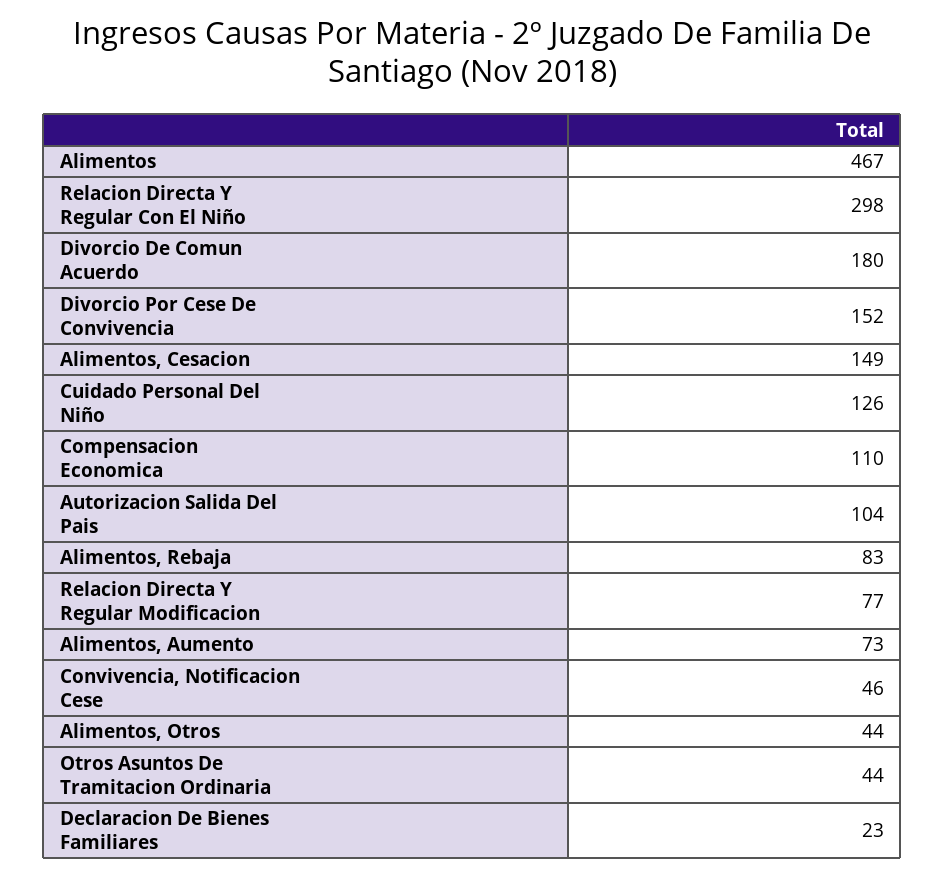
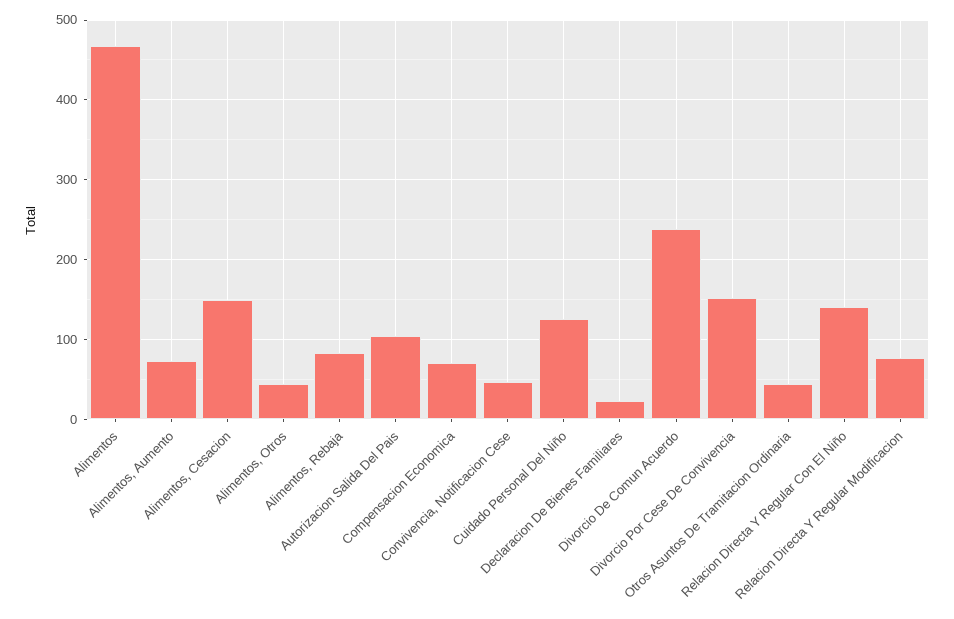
Relacion Directa Y Regular Con El Niño: 298 -> 140
Divorcio De Comun Acuerdo: 180 -> 240
Compensacion Economica: 110 -> 70

